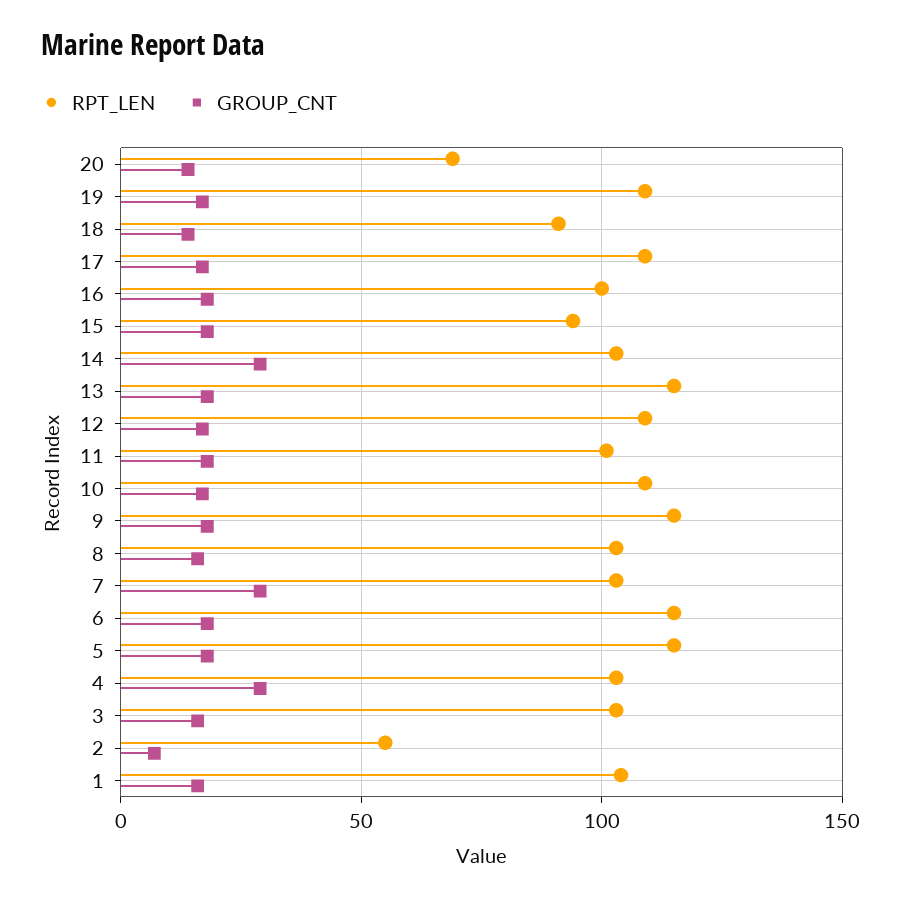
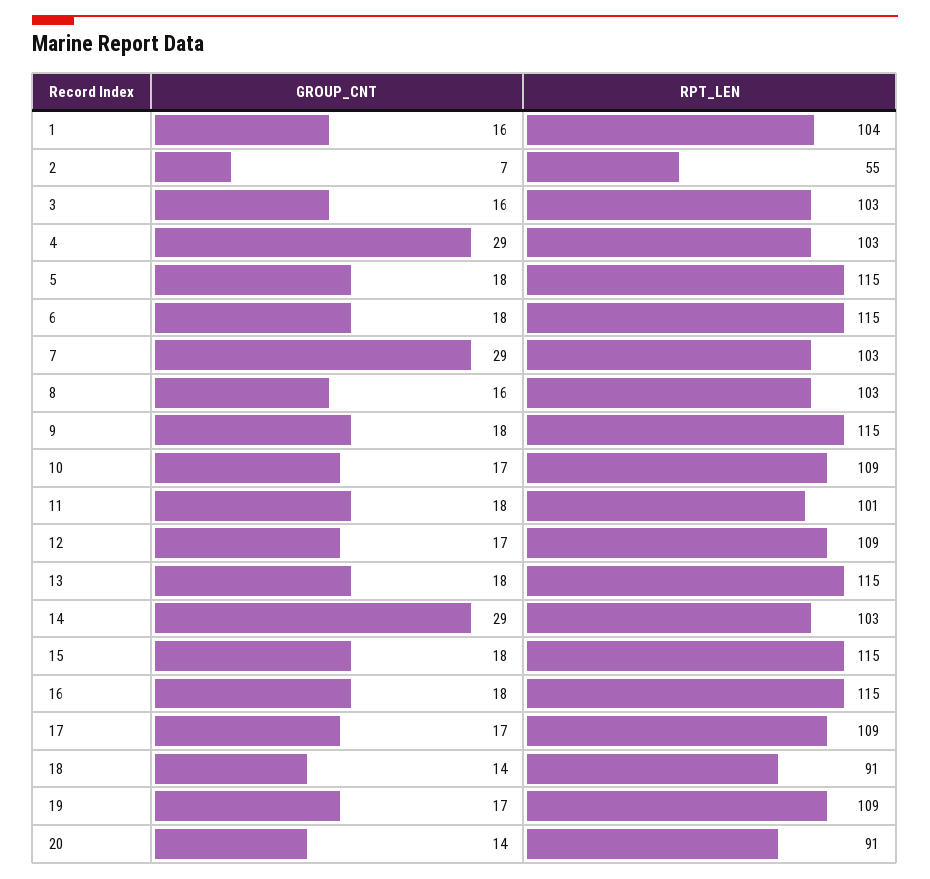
RPT_LEN, 20: 70 -> 91
RPT_LEN, 16: 100 -> 115
RPT_LEN, 15: 95 -> 115

